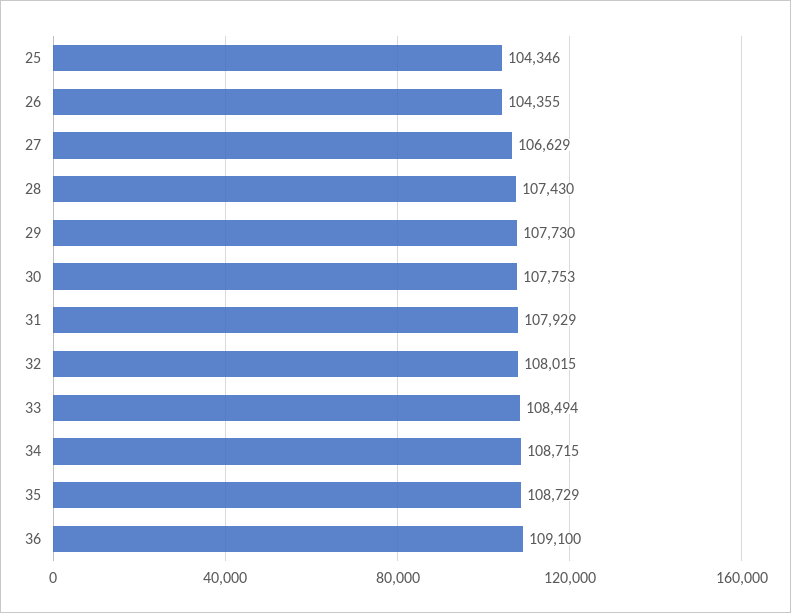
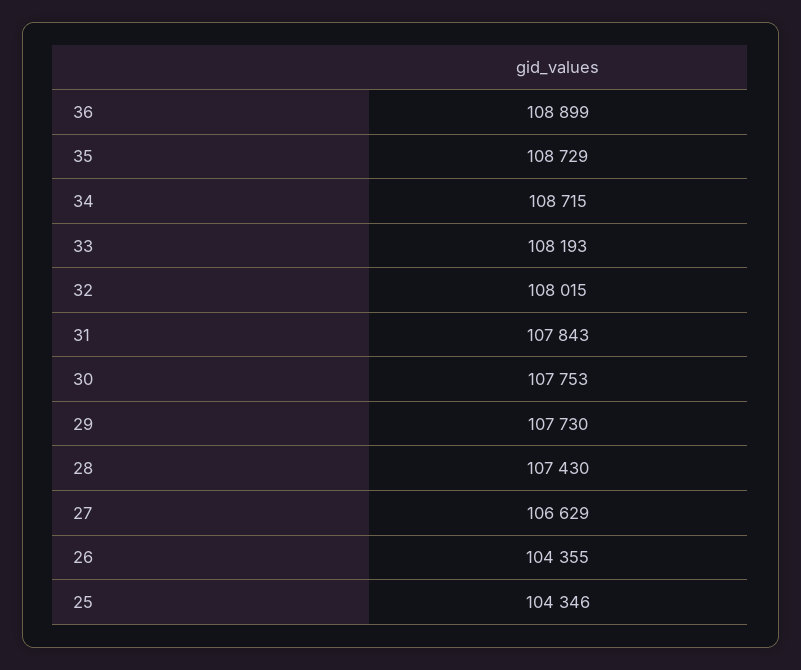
31: 107929 -> 107843
33: 108494 -> 108193
36: 109100 -> 108899

